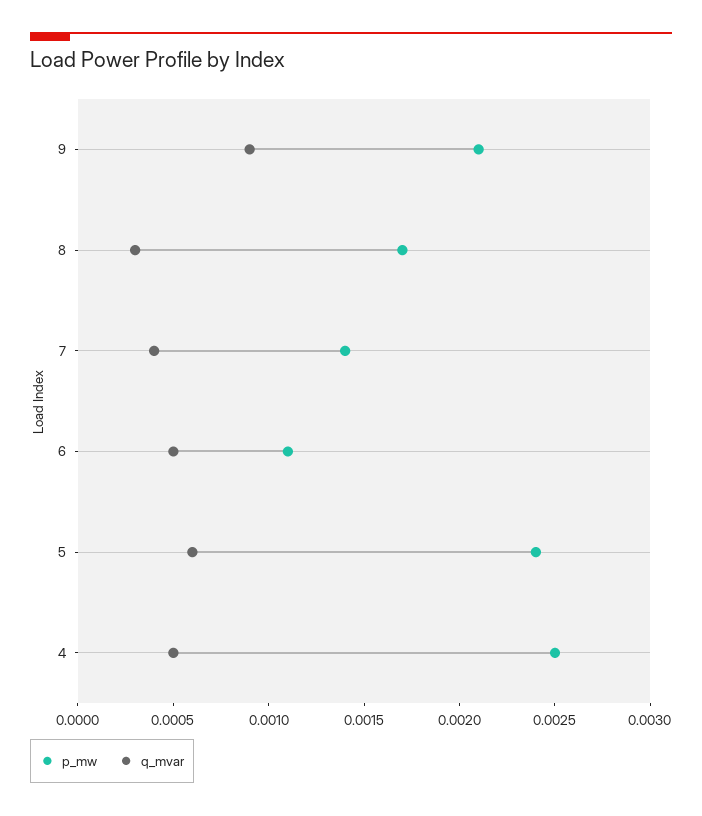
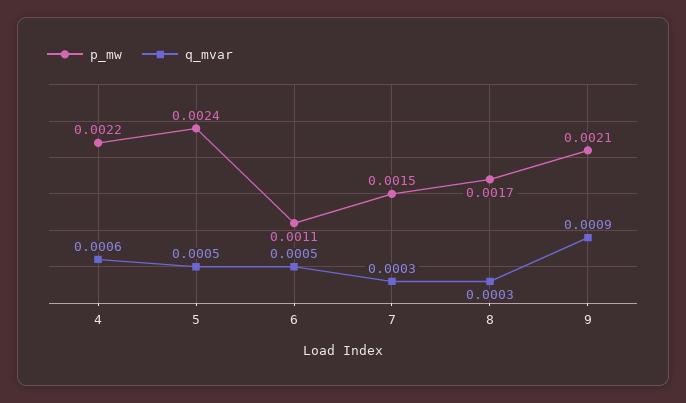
p_mw, 7: 0.0014 -> 0.0015
q_mvar, 7: 0.0004 -> 0.0003
q_mvar, 5: 0.0006 -> 0.0005
p_mw, 4: 0.0025 -> 0.0022
q_mvar, 4: 0.0005 -> 0.0006

